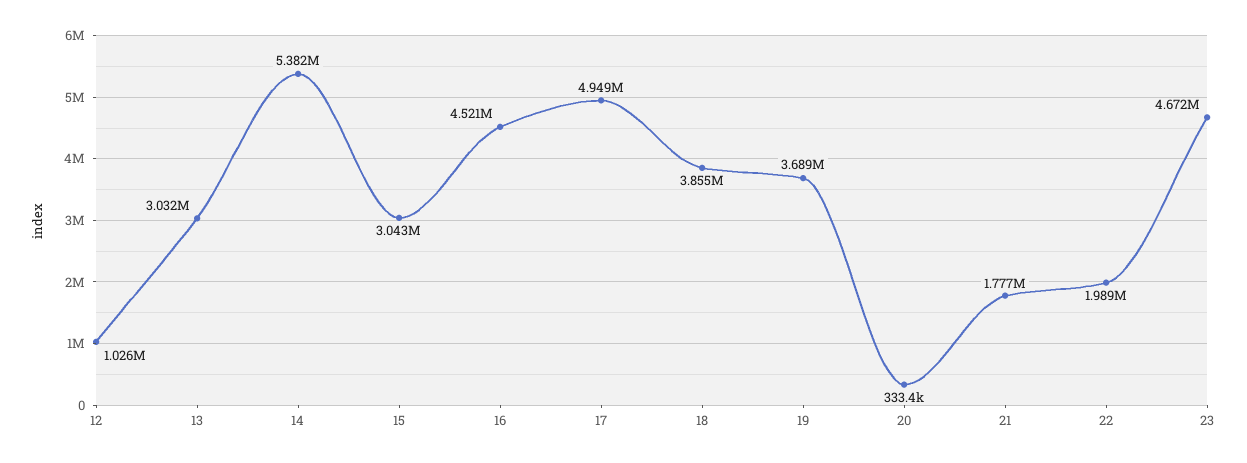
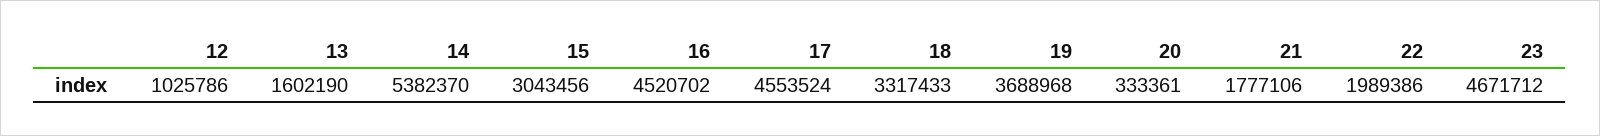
13: 3032000 -> 1602190
17: 4949000 -> 4553524
18: 3855000 -> 3317433

